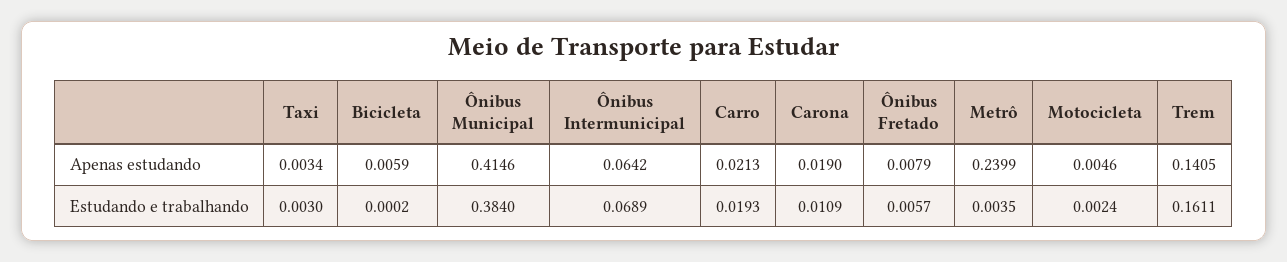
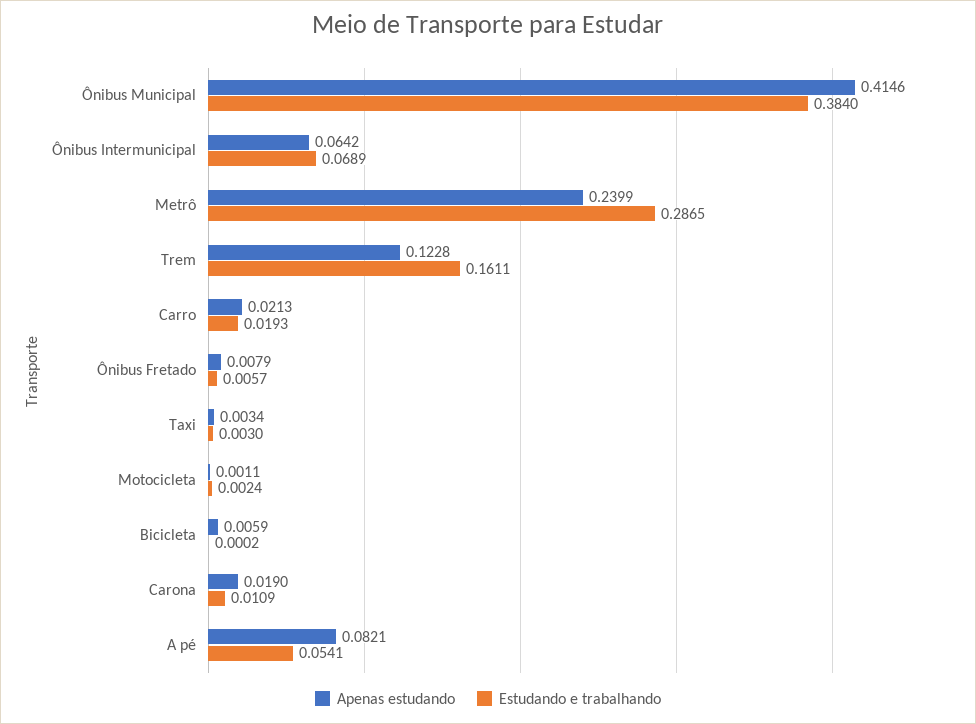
Apenas estudando, Motocicleta: 0.0046 -> 0.0011
Apenas estudando, Trem: 0.1405 -> 0.1228
Estudando e trabalhando, Metrô: 0.0035 -> 0.2865
Apenas estudando, A pé: none -> 0.0821
Estudando e trabalhando, A pé: none -> 0.0541

